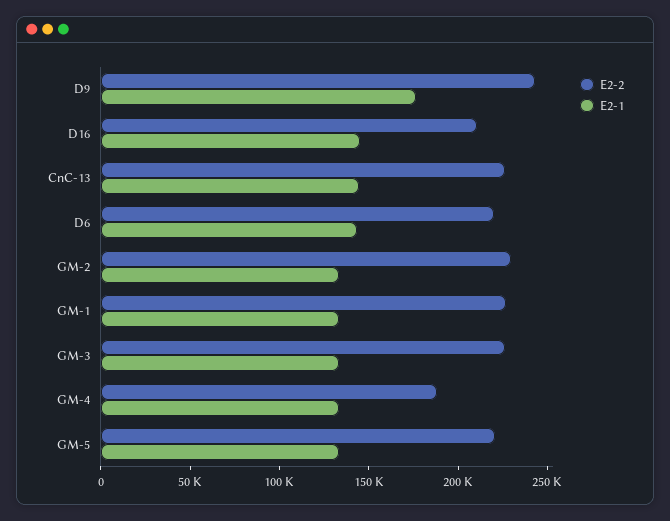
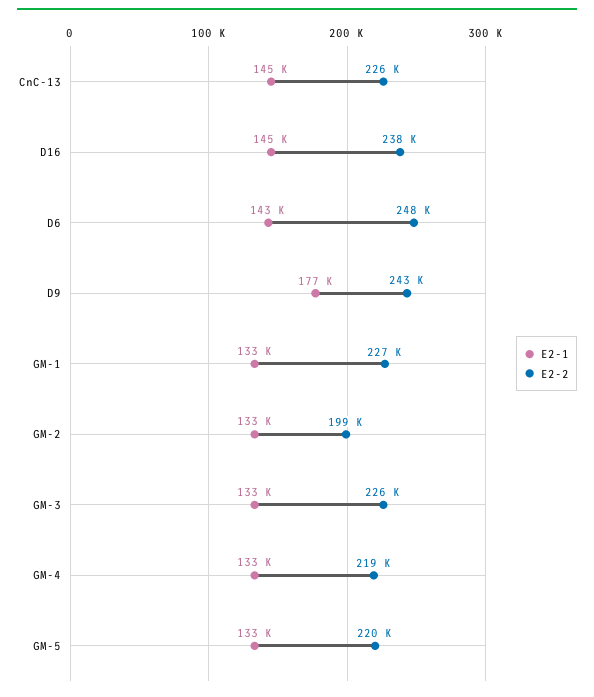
E2-2, D16: 210000 -> 238000
E2-2, D6: 220000 -> 248000
E2-2, GM-2: 230000 -> 199000
E2-2, GM-4: 190000 -> 219000

